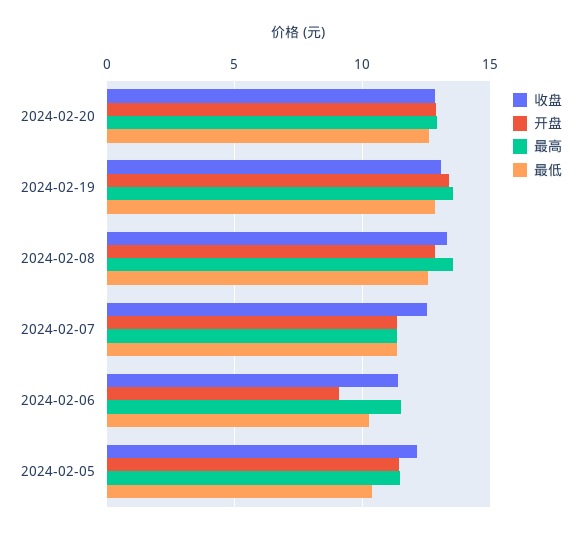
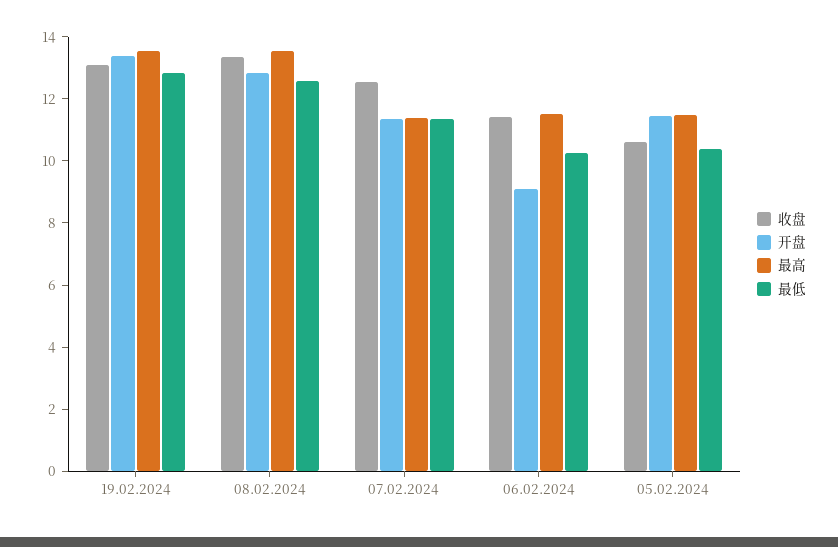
收盘, 2024-02-20: 13 -> none
开盘, 2024-02-20: 13 -> none
最高, 2024-02-20: 13 -> none
最低, 2024-02-20: 12.5 -> none
收盘, 2024-02-05: 12 -> 10.5

